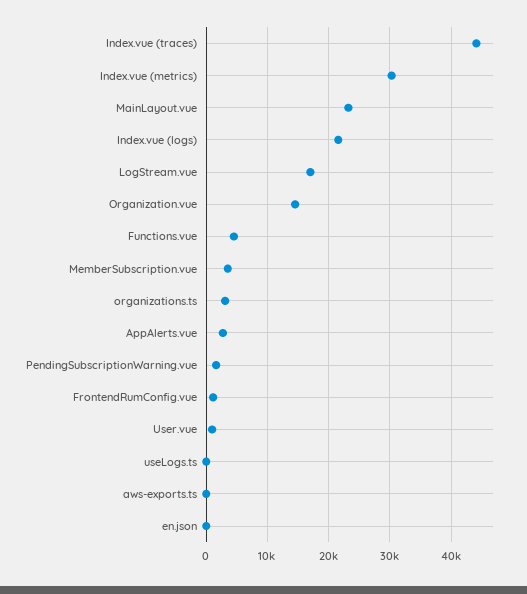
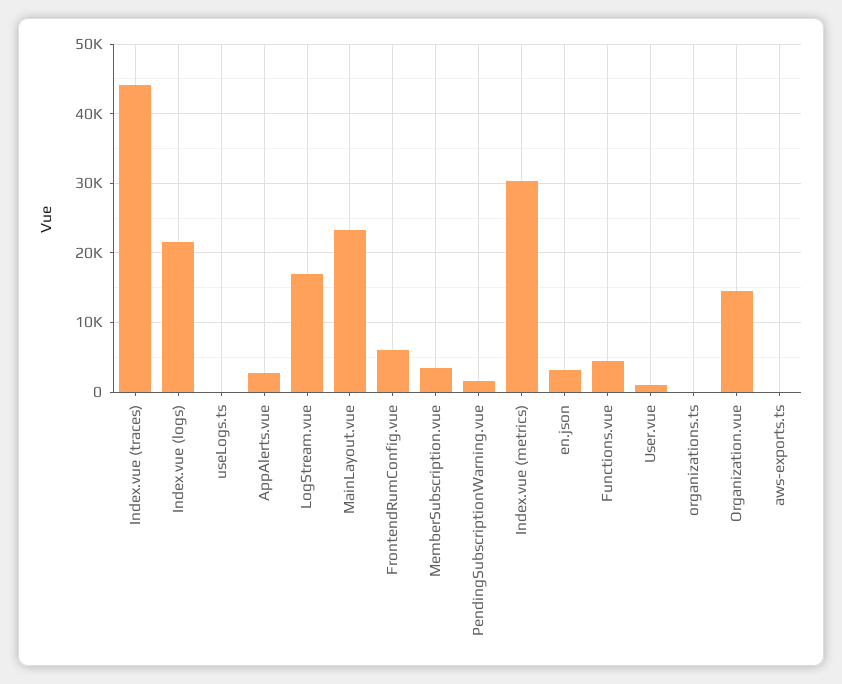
organizations.ts: 3000 -> 0
FrontendRumConfig.vue: 1000 -> 6000
en.json: 0 -> 3000

